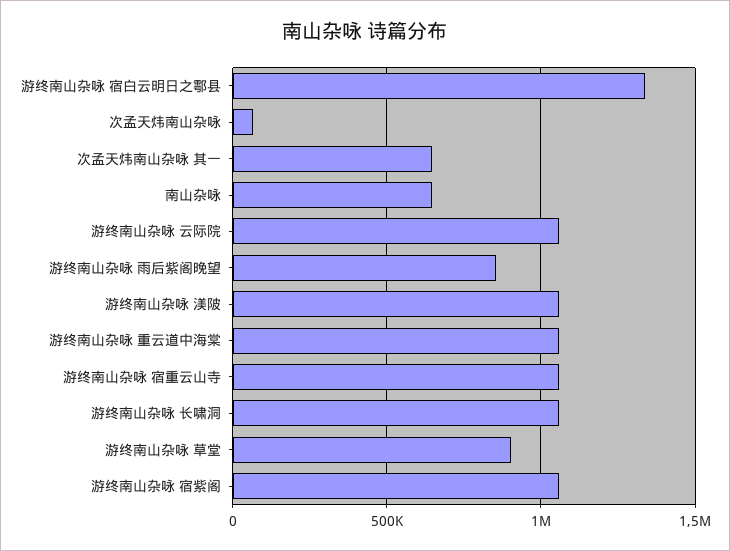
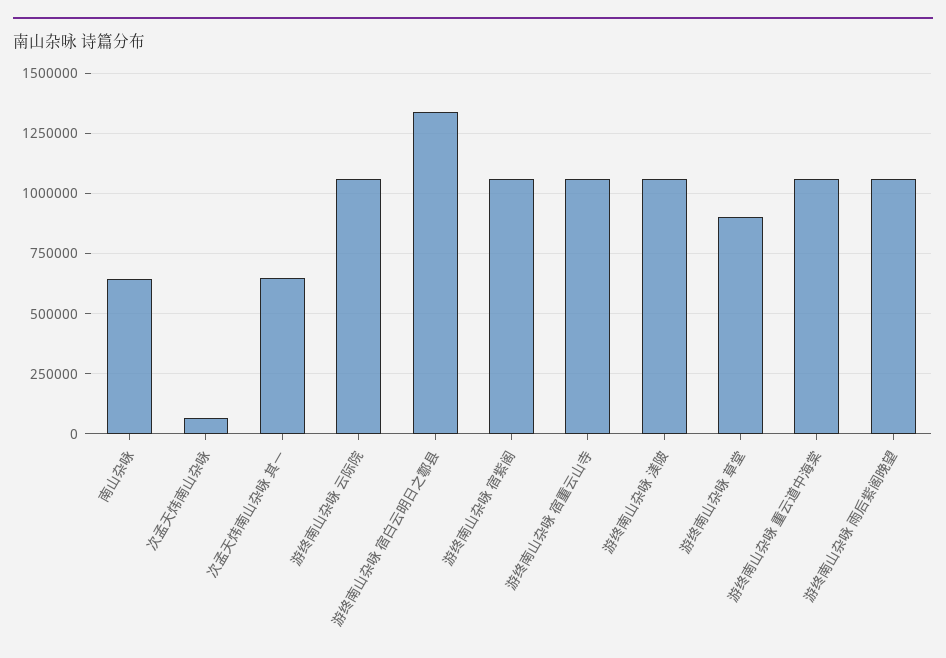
游终南山杂咏 雨后紫阁晚望: 850000 -> 1050000
游终南山杂咏 长啸洞: 1050000 -> none

